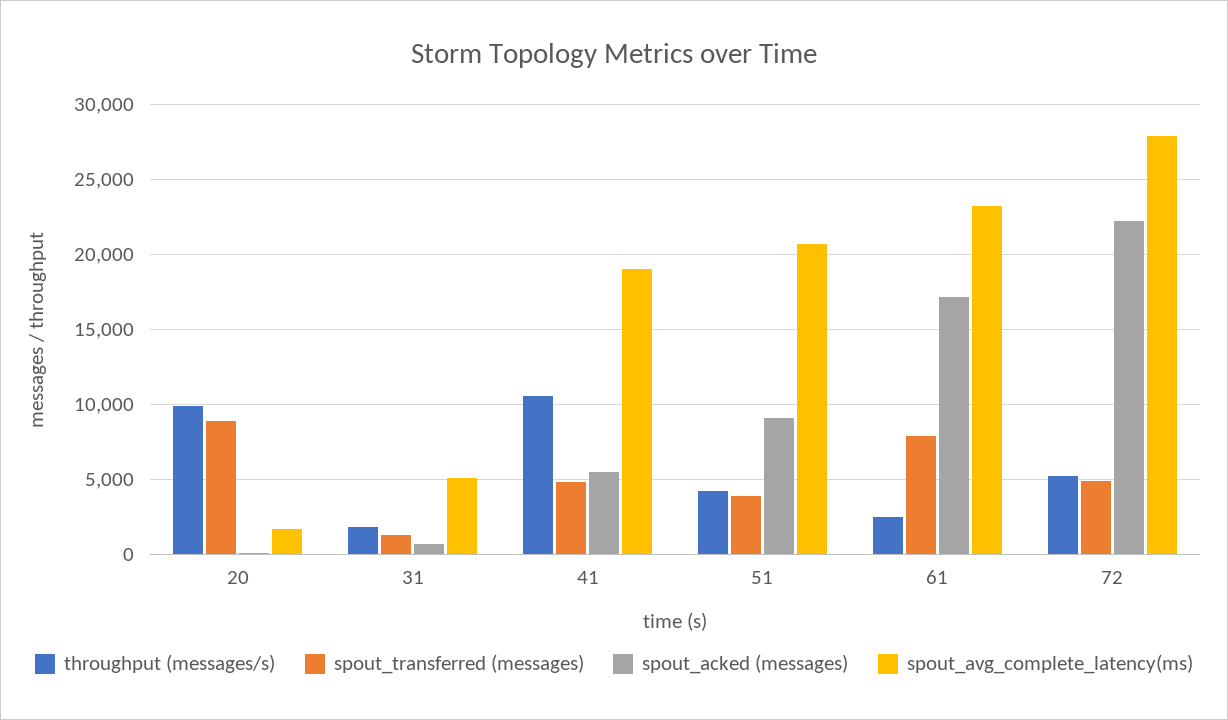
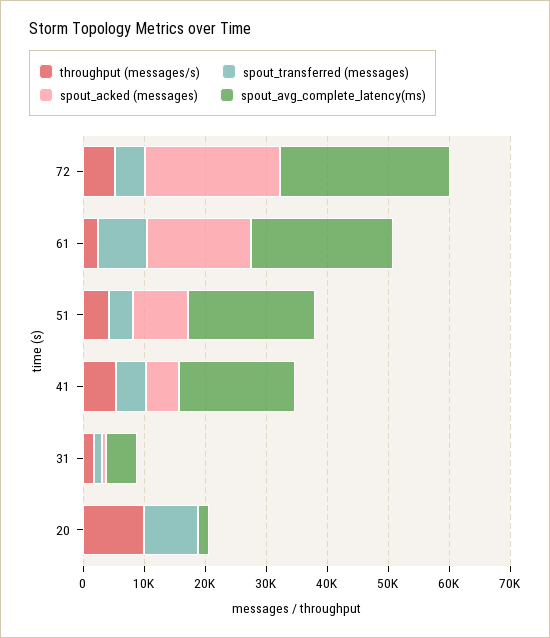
throughput (messages/s), 41: 10500 -> 6000

